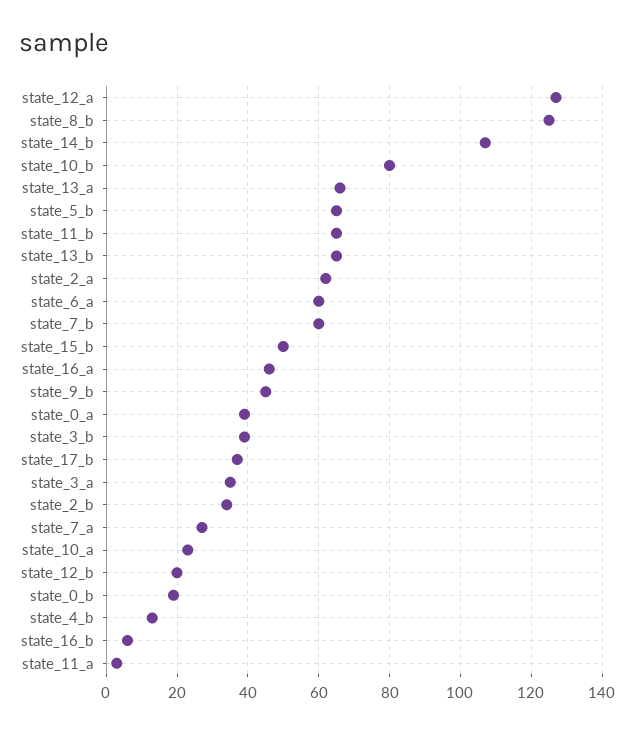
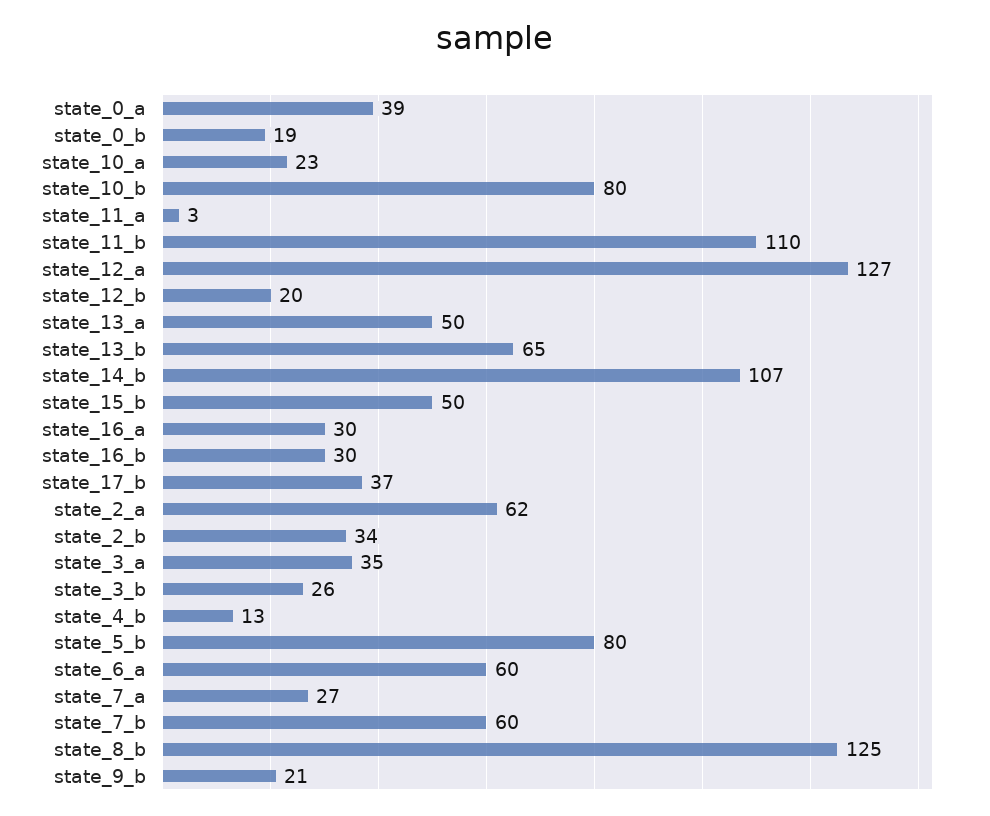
state_13_a: 65 -> 50
state_5_b: 65 -> 80
state_11_b: 65 -> 110
state_16_a: 45 -> 30
state_9_b: 45 -> 21
state_3_b: 40 -> 26
state_16_b: 5 -> 30

